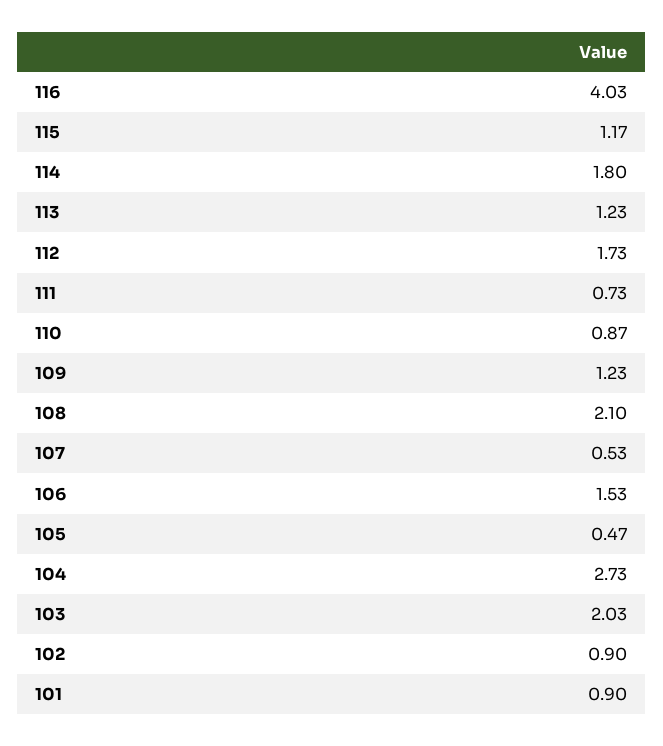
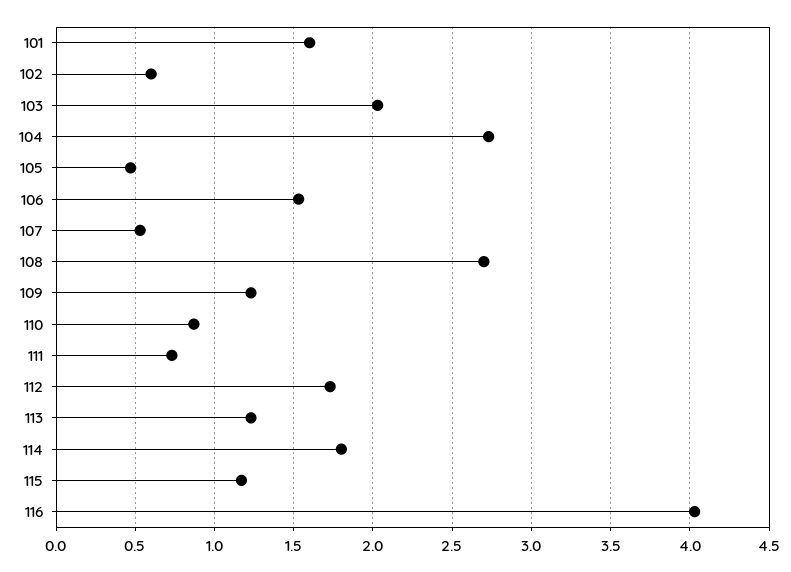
108: 2.1 -> 2.7
102: 0.9 -> 0.6
101: 0.9 -> 1.6

